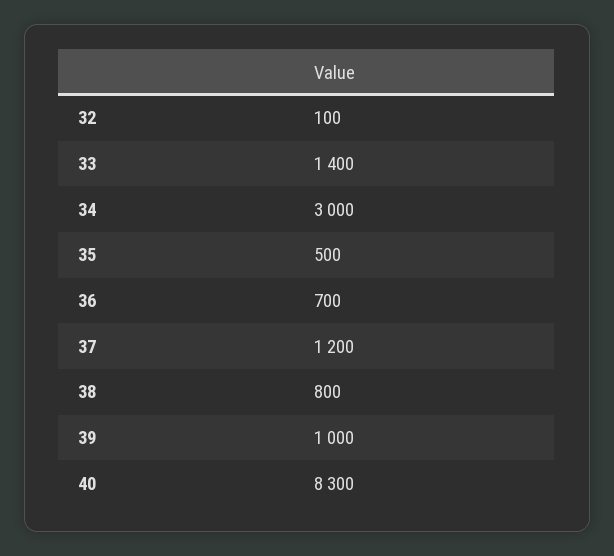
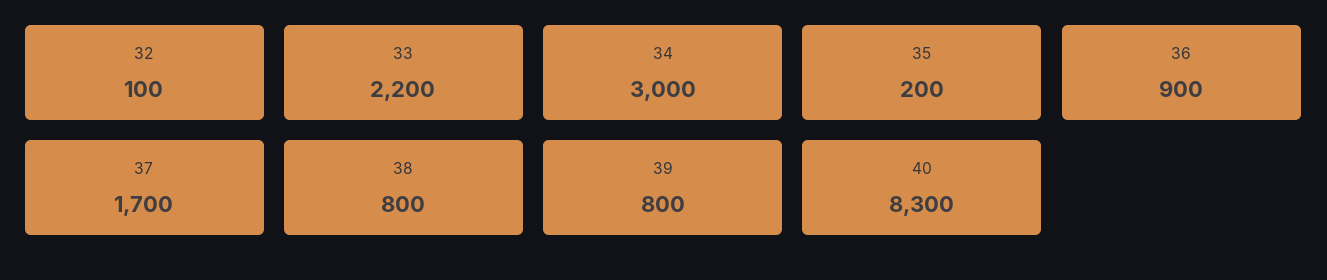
33: 1400 -> 2200
35: 500 -> 200
36: 700 -> 900
37: 1200 -> 1700
39: 1000 -> 800

